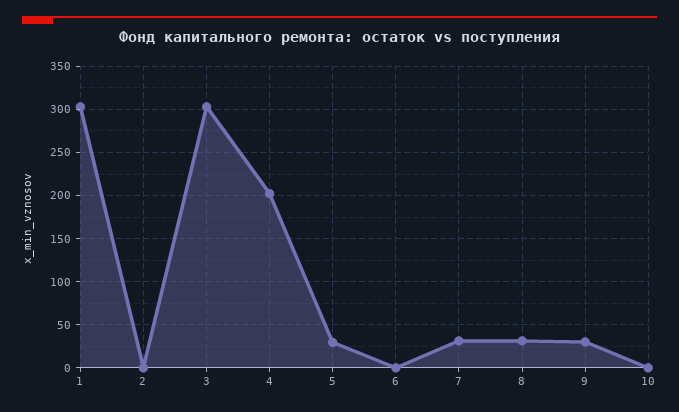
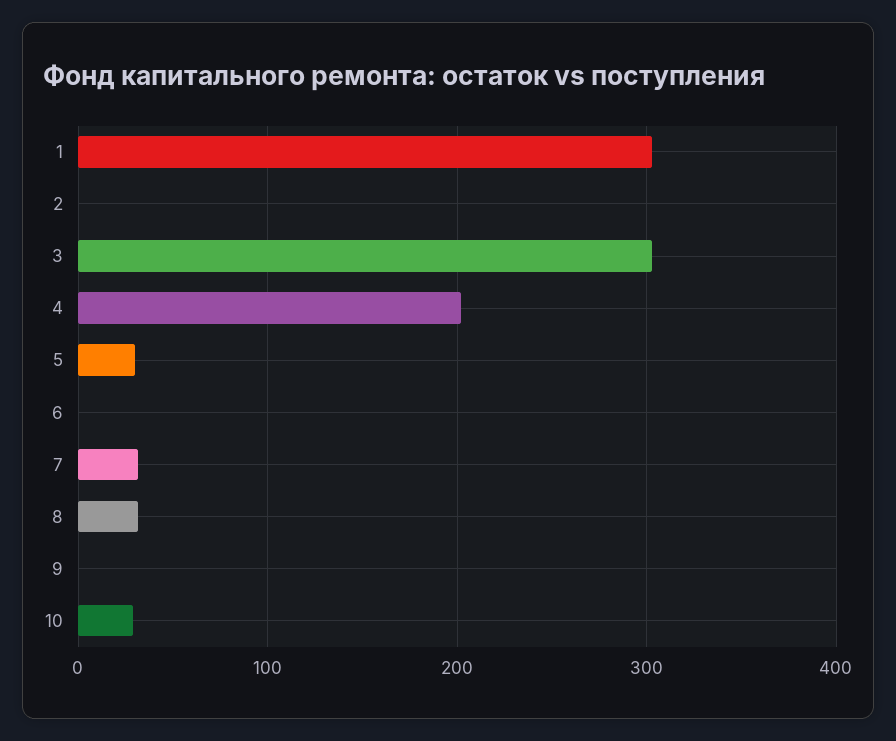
9: 30 -> 0
10: 0 -> 30

